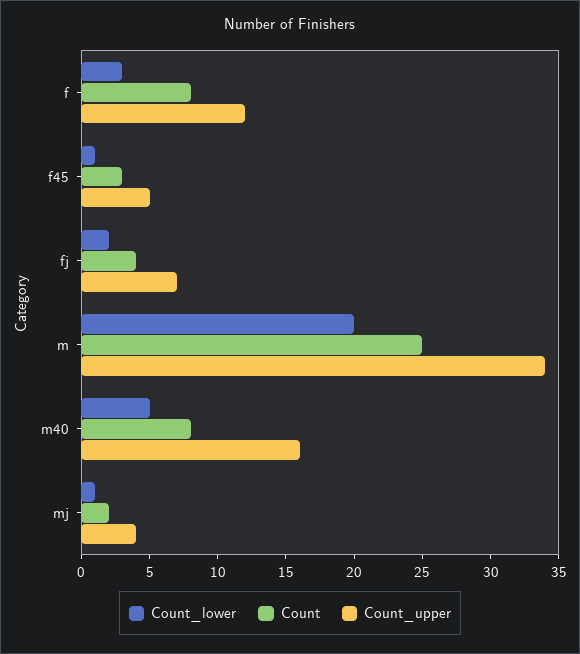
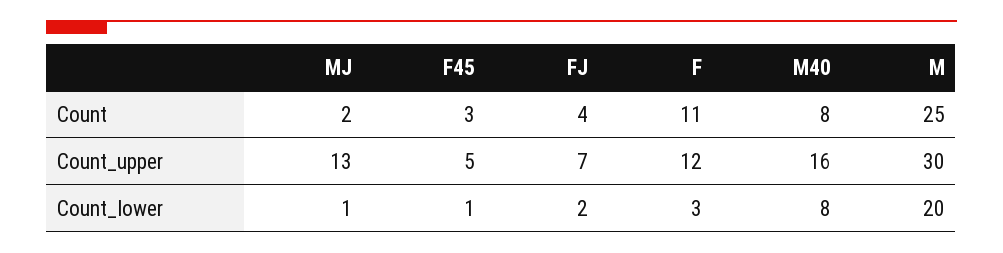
Count, f: 8 -> 11
Count_upper, m: 34 -> 30
Count_lower, m40: 5 -> 8
Count_upper, mj: 4 -> 13

